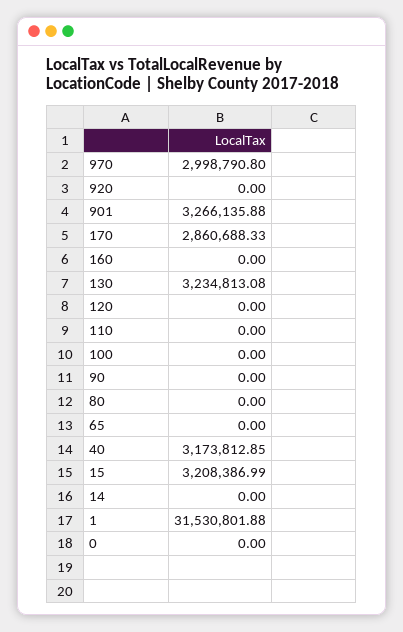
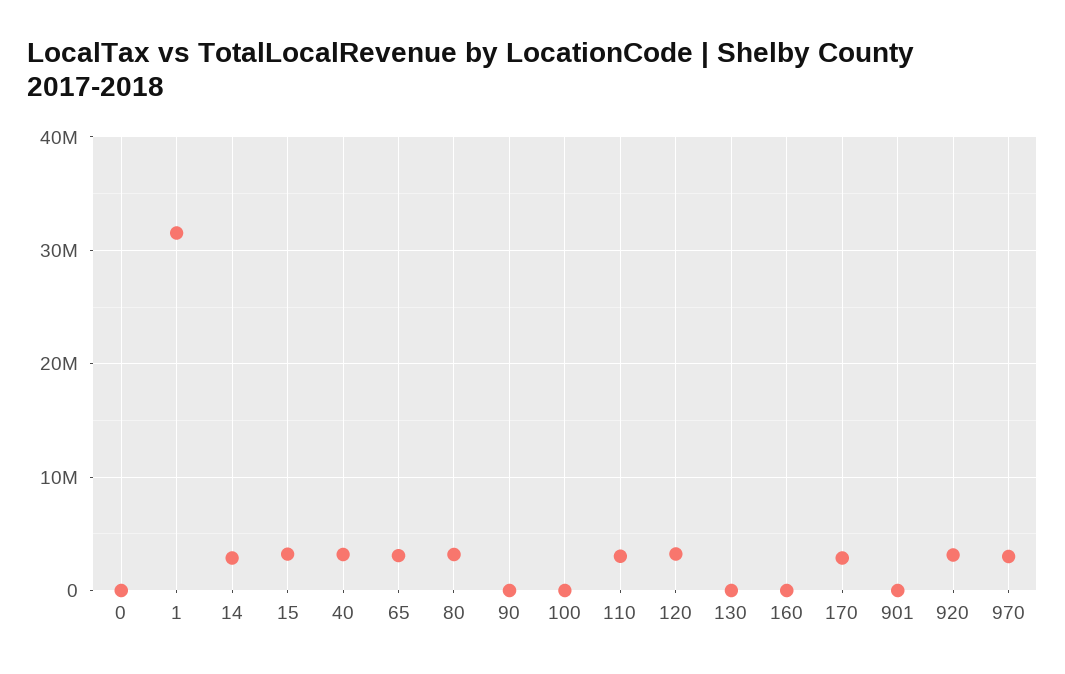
920: 0 -> 3000000
901: 3266135.88 -> 0
130: 3234813.08 -> 0
120: 0 -> 3000000
110: 0 -> 3000000
80: 0 -> 3000000
65: 0 -> 3000000
14: 0 -> 3000000

